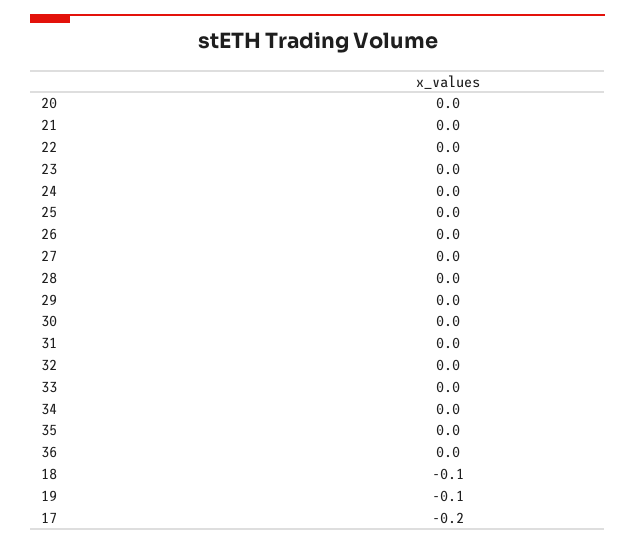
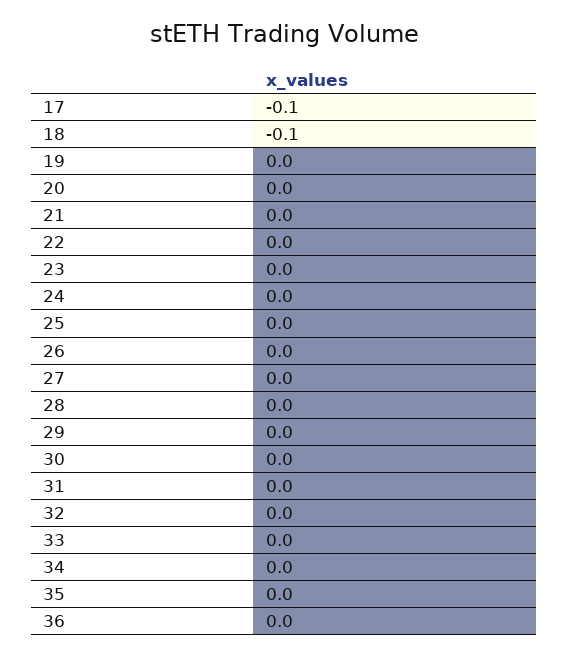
19: -0.1 -> 0
17: -0.2 -> -0.1

